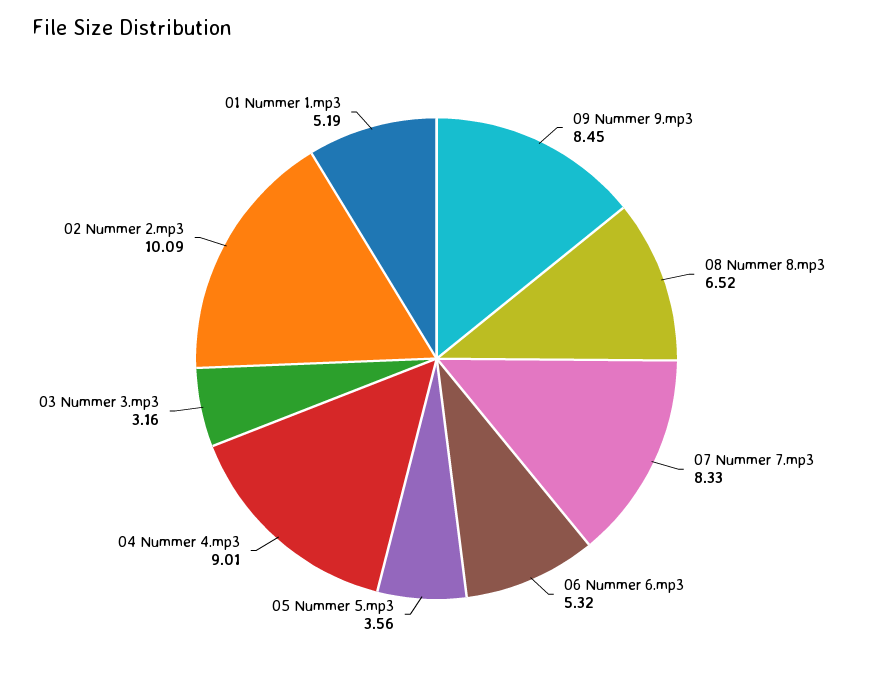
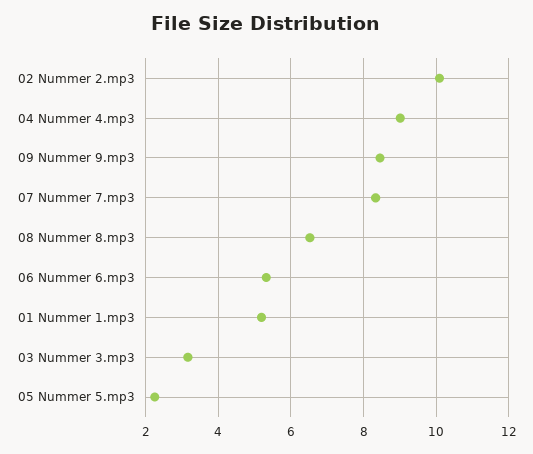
05 Nummer 5.mp3: 3.56 -> 2.2

